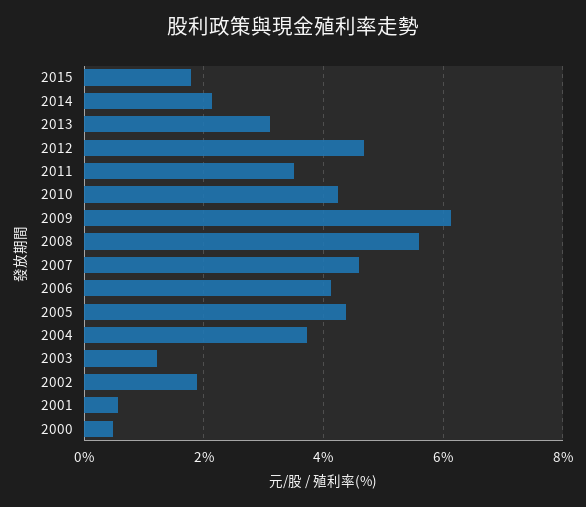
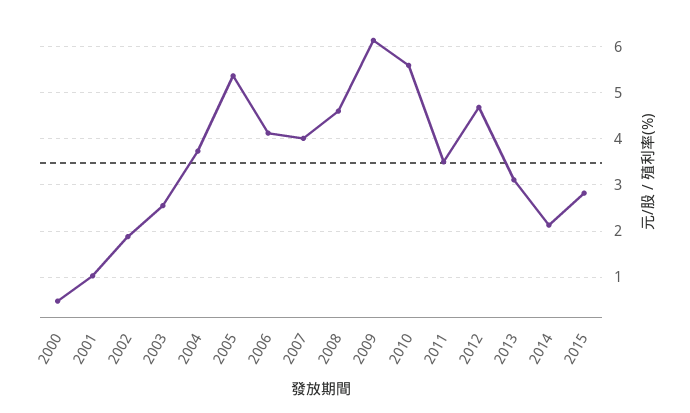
2015: 1.8 -> 2.8
2010: 4.2 -> 5.6
2008: 5.6 -> 4.6
2007: 4.6 -> 4
2005: 4.4 -> 5.4
2003: 1.2 -> 2.6
2001: 0.6 -> 1

